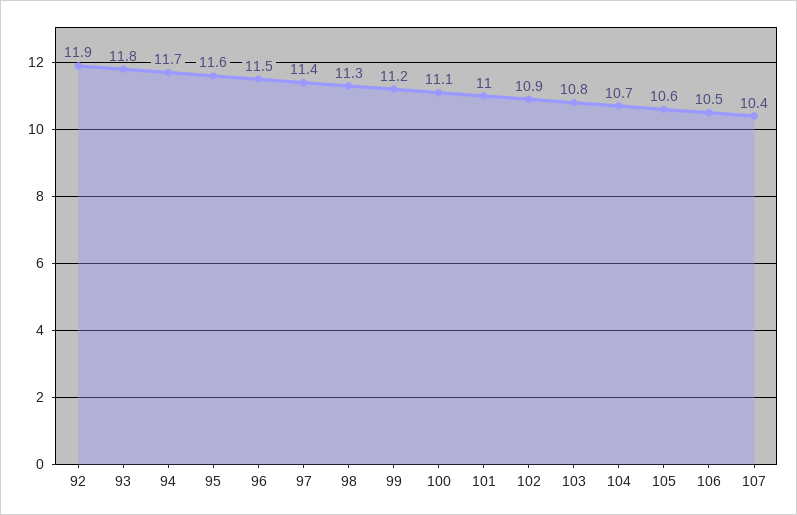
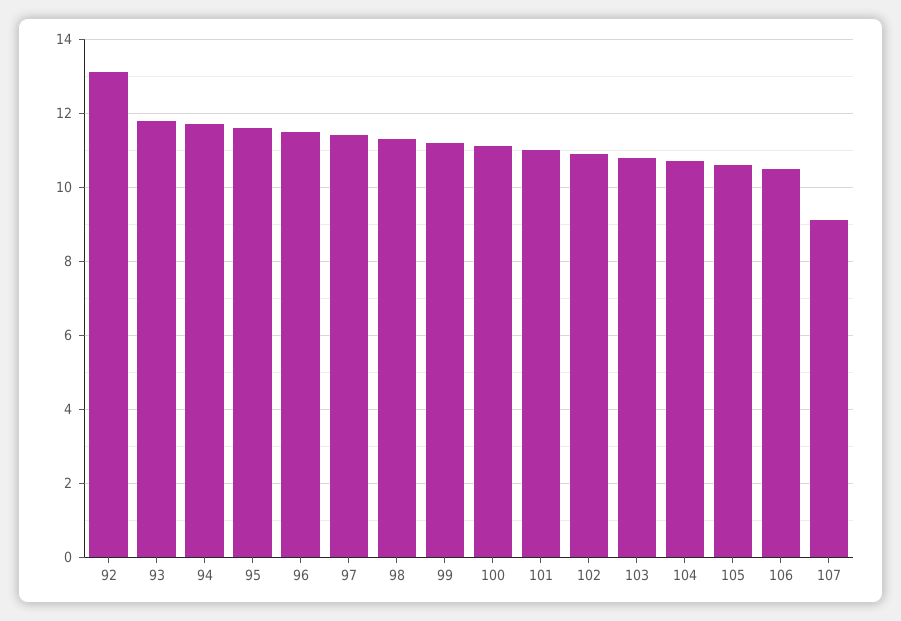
92: 11.9 -> 13
107: 10.4 -> 9

